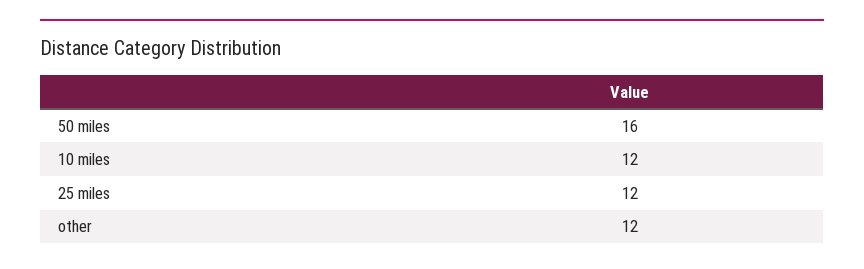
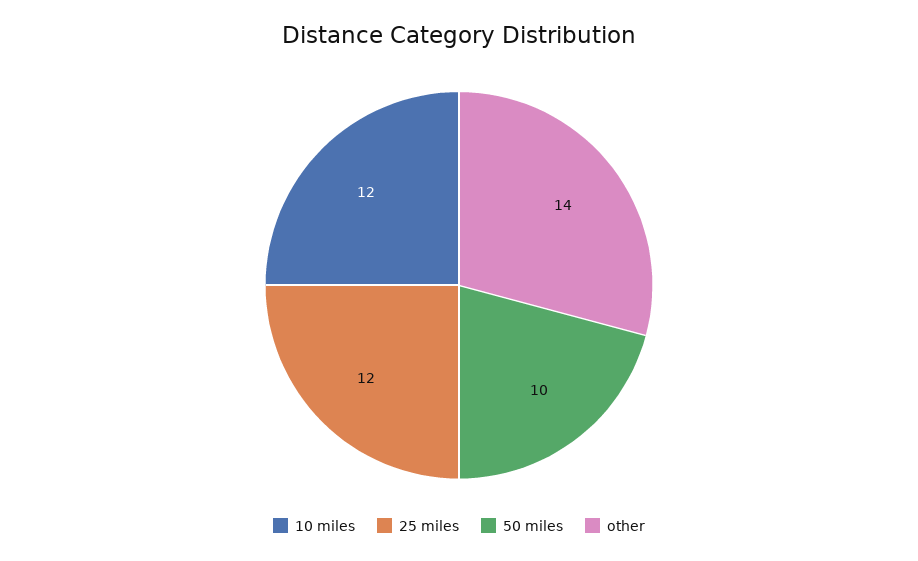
50 miles: 16 -> 10
other: 12 -> 14

